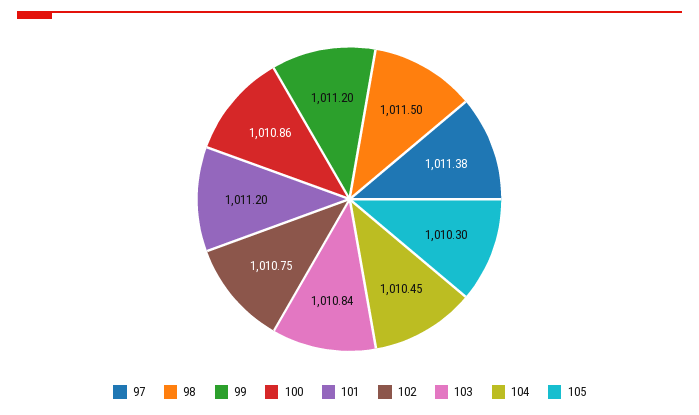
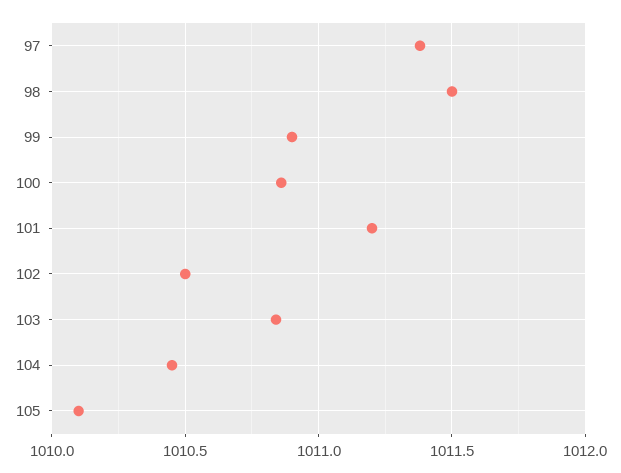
99: 1011.2 -> 1010.9
102: 1010.75 -> 1010.5
105: 1010.3 -> 1010.1

